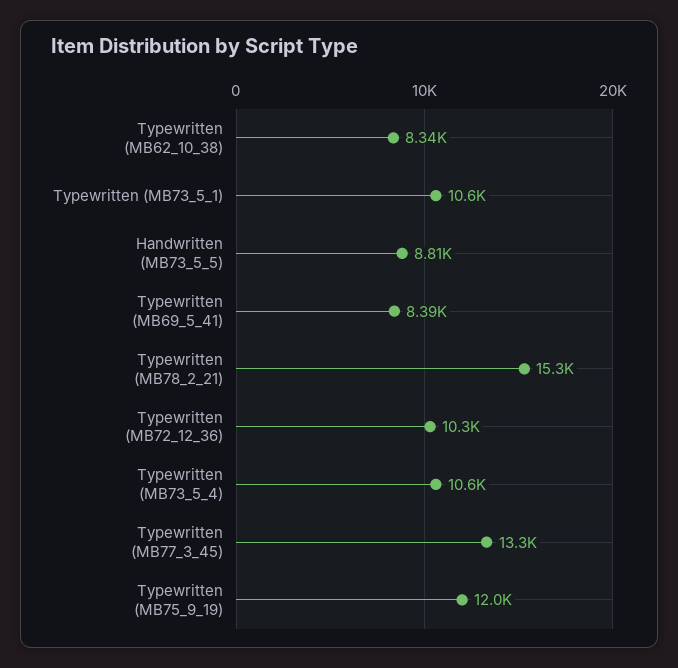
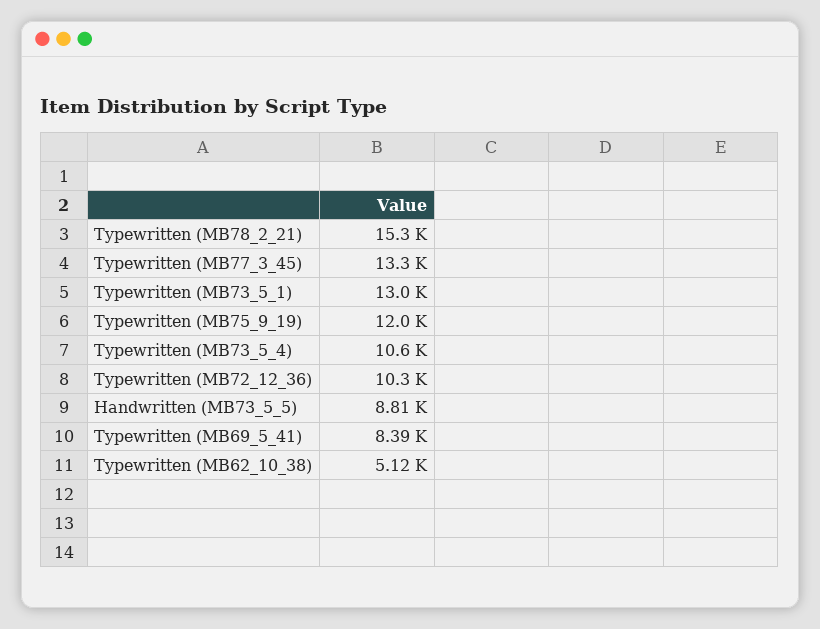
Typewritten (MB62_10_38): 8340 -> 5120
Typewritten (MB73_5_1): 10600 -> 13000

